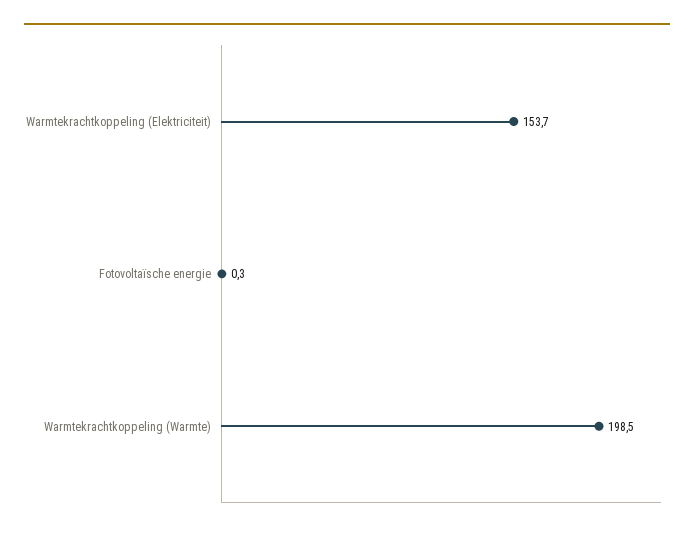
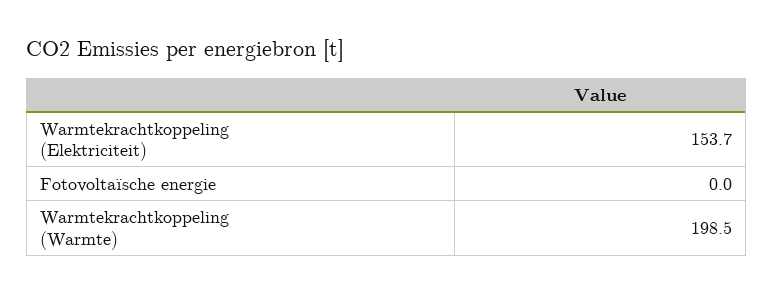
Fotovoltaïsche energie: 0.3 -> 0

